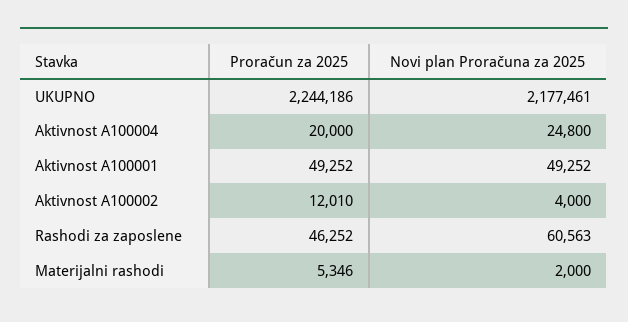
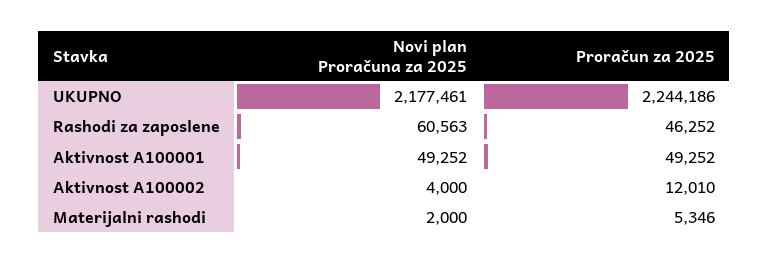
Proračun za 2025, Aktivnost A100004: 20000 -> none
Novi plan Proračuna za 2025, Aktivnost A100004: 24800 -> none

